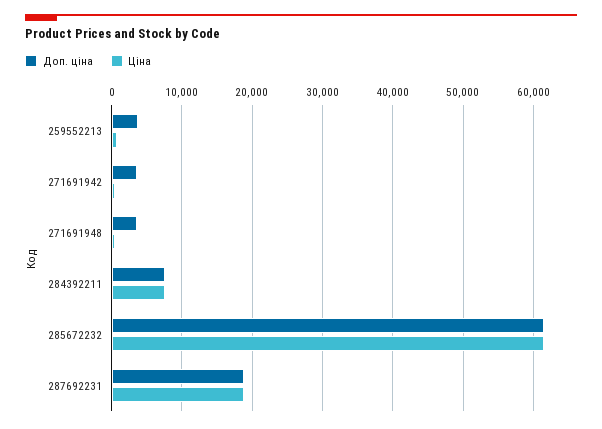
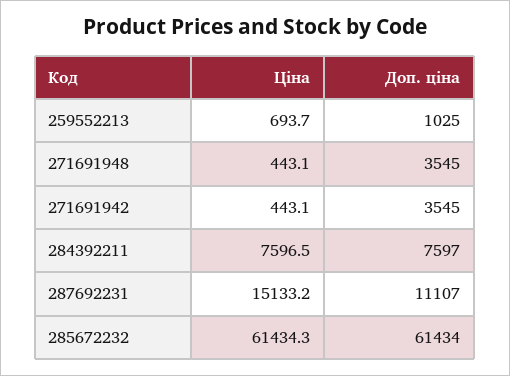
Доп. ціна, 259552213: 4000 -> 1025
Доп. ціна, 287692231: 19000 -> 11107
Ціна, 287692231: 19000 -> 15133.2

